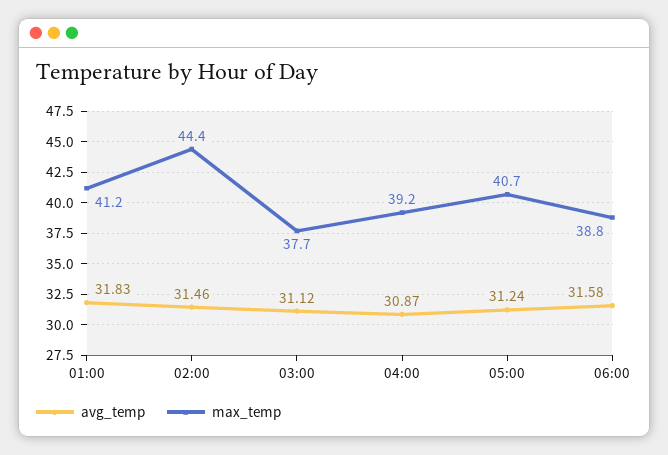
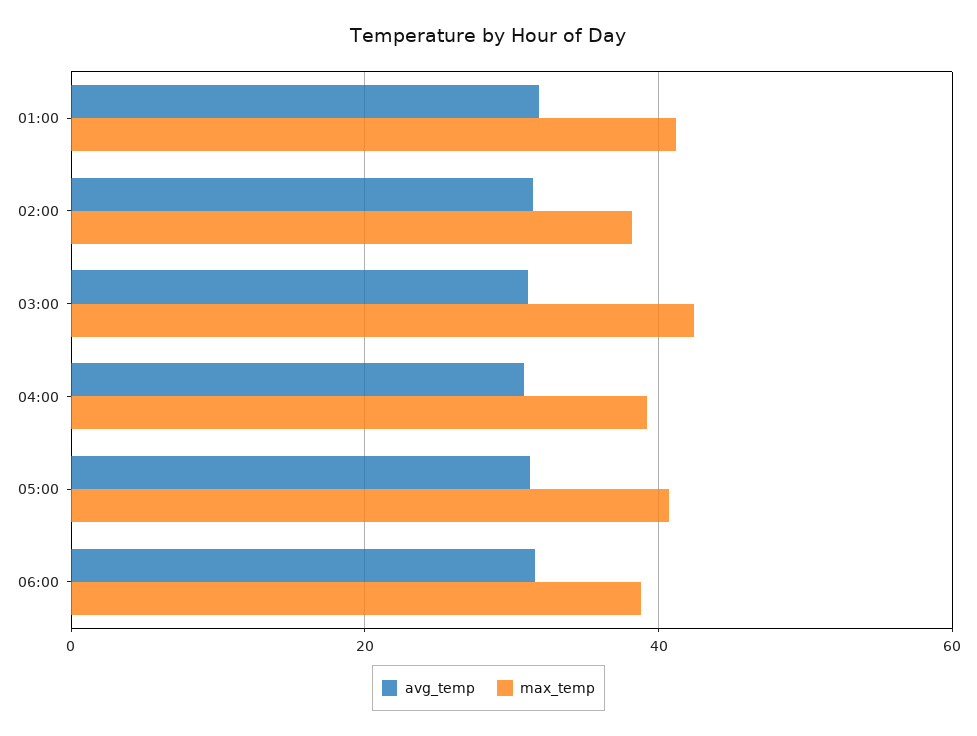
max_temp, 02:00: 44.4 -> 38
max_temp, 03:00: 37.7 -> 42

